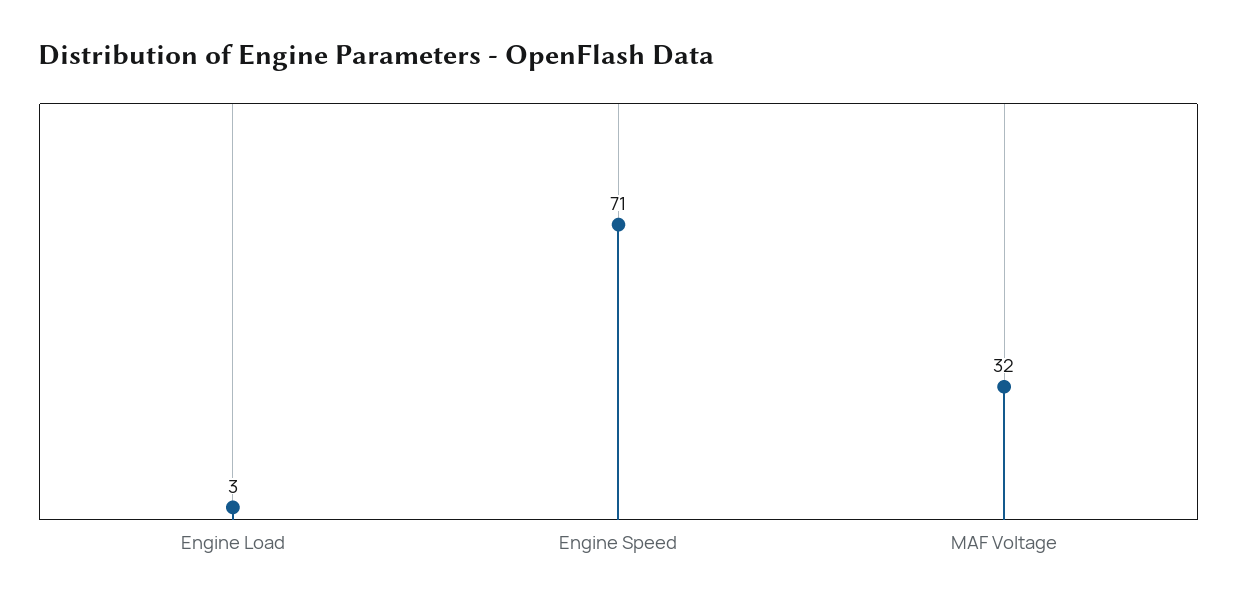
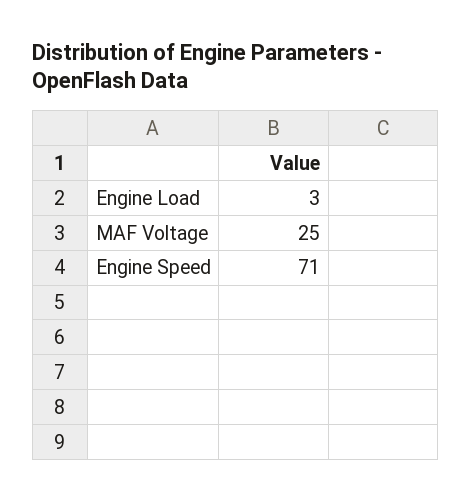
MAF Voltage: 32 -> 25

